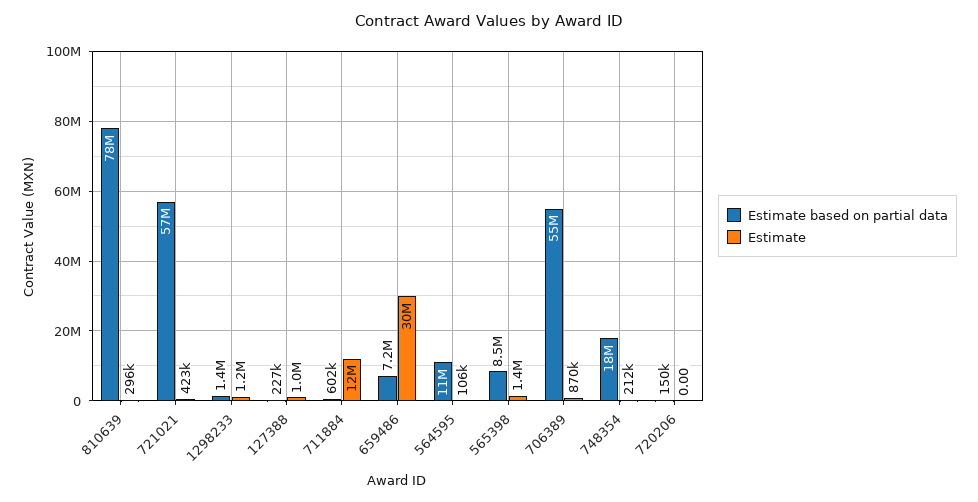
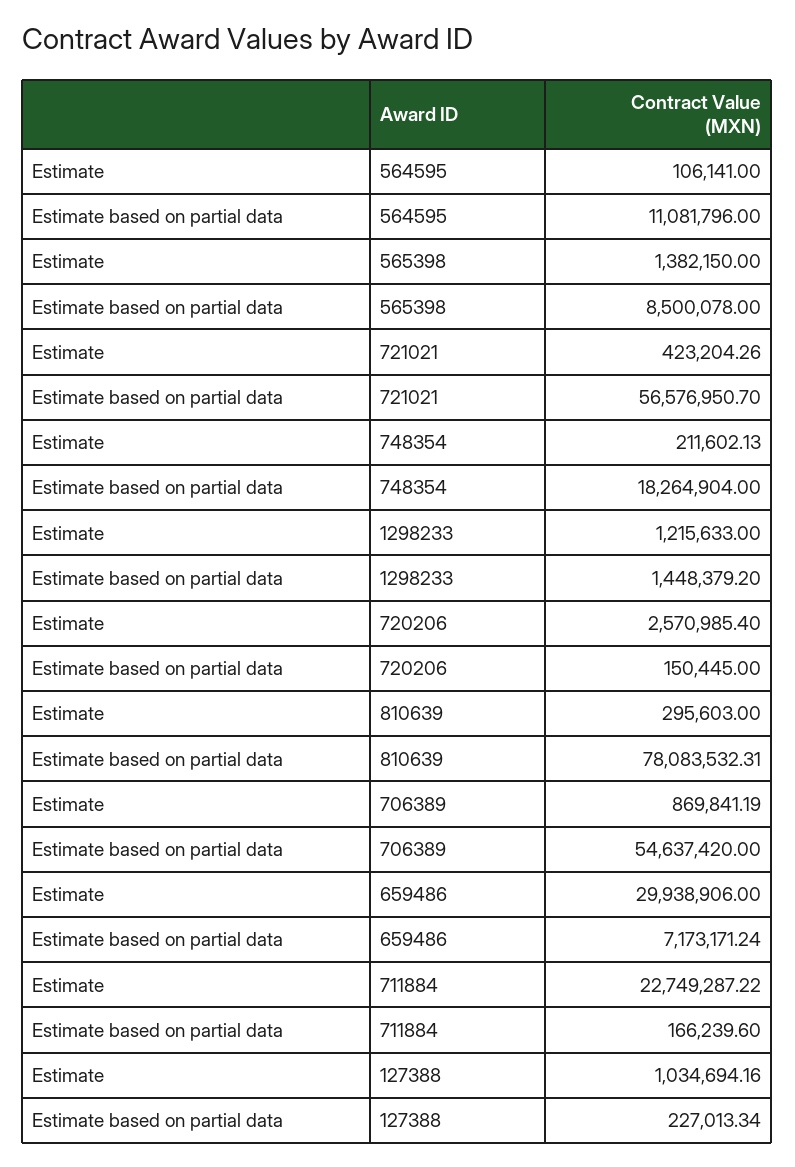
Estimate based on partial data, 711884: 602000 -> 166239.6
Estimate, 711884: 12000000 -> 22749287.22
Estimate, 720206: 0 -> 2570985.4

